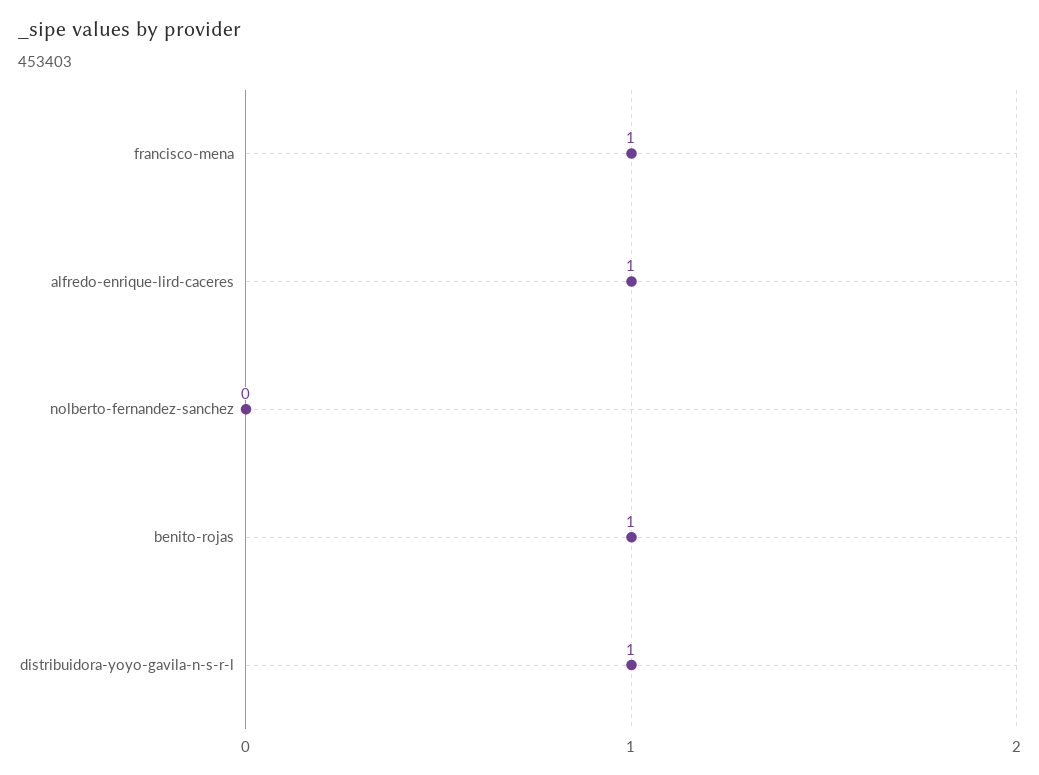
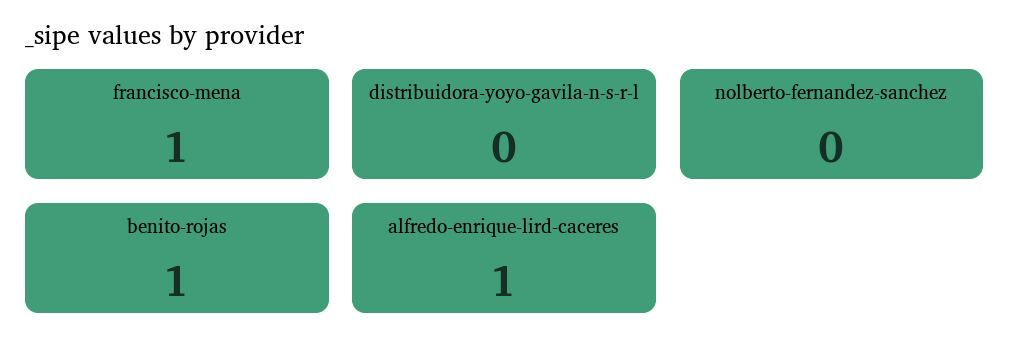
distribuidora-yoyo-gavila-n-s-r-l: 1 -> 0

